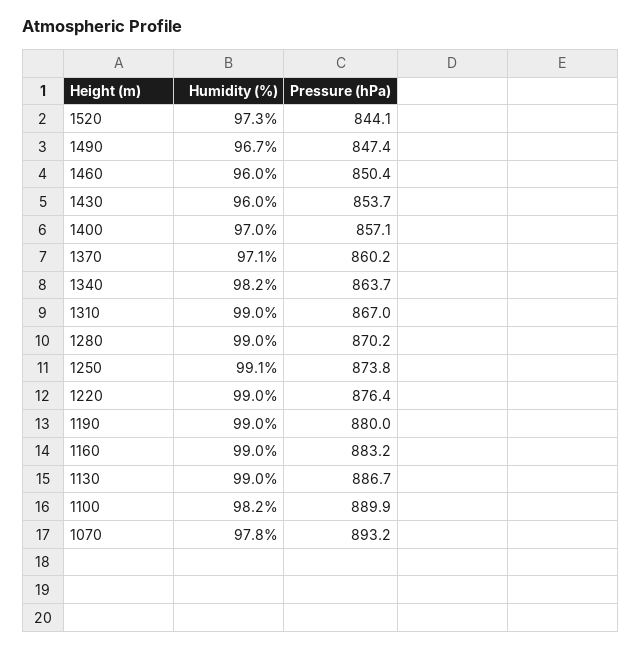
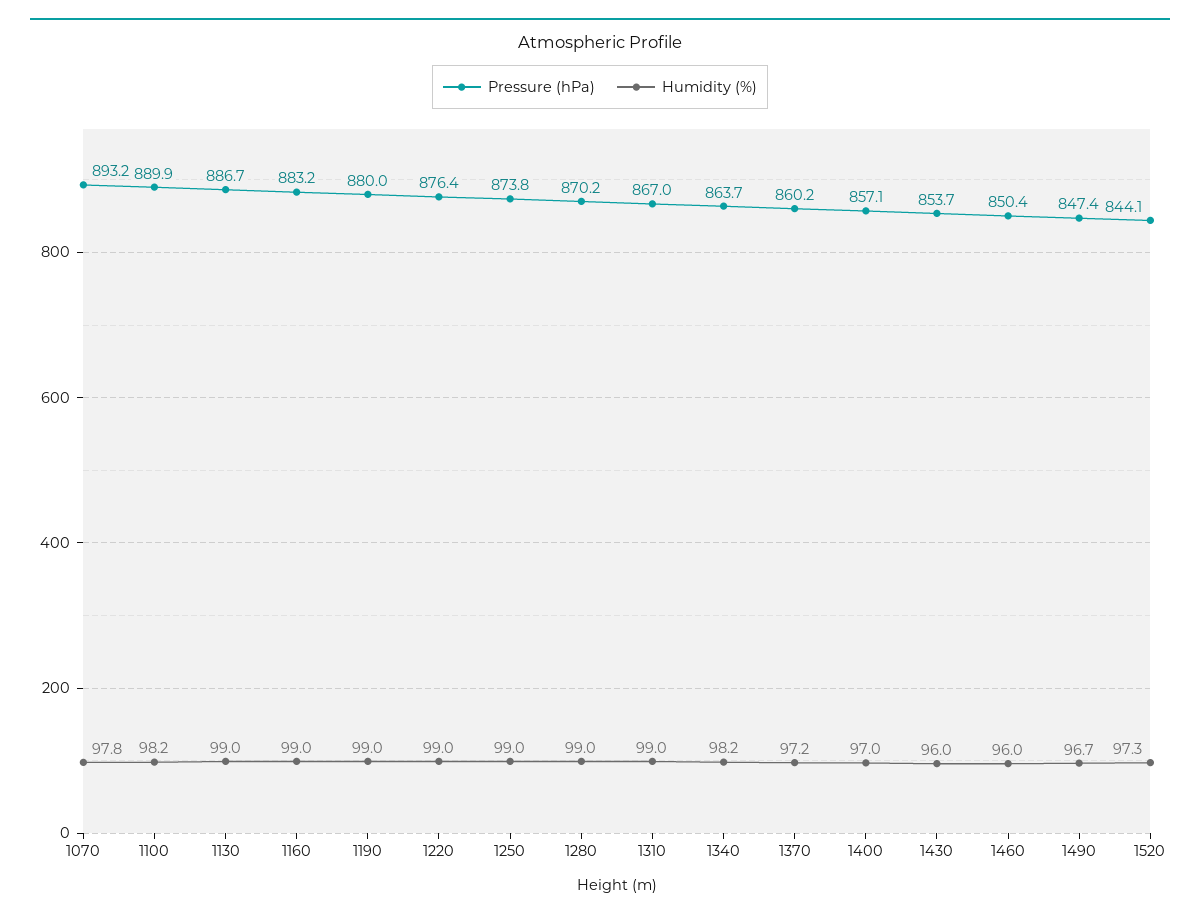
Humidity (%), 1370: 97.1 -> 97.2
Humidity (%), 1250: 99.1 -> 99

